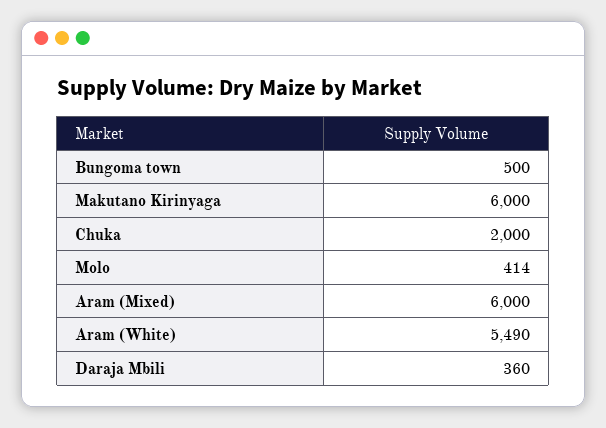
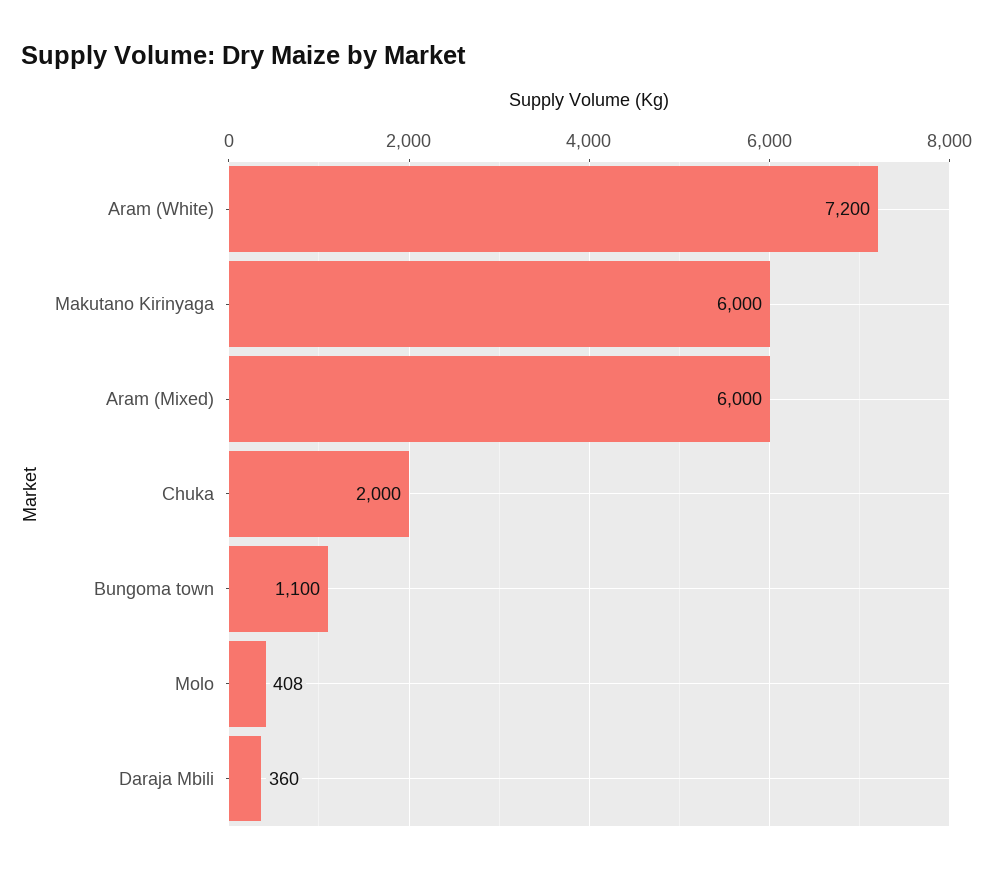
Bungoma town: 500 -> 1100
Molo: 414 -> 408
Aram (White): 5490 -> 7200

